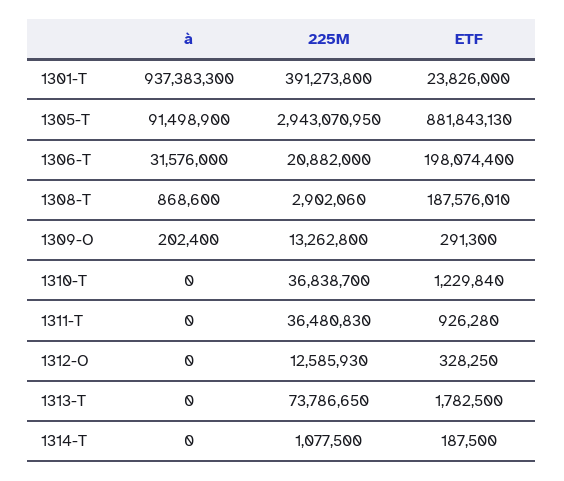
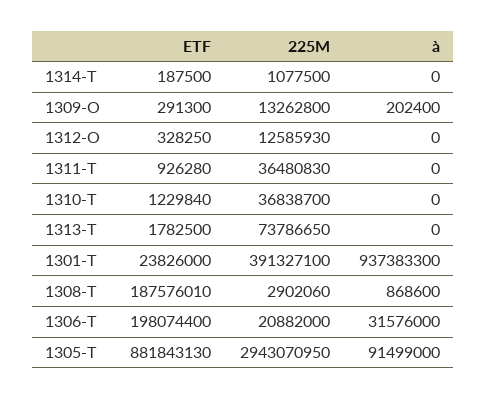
225M, 1301-T: 391273800 -> 391327100
à, 1305-T: 91498900 -> 91499000

